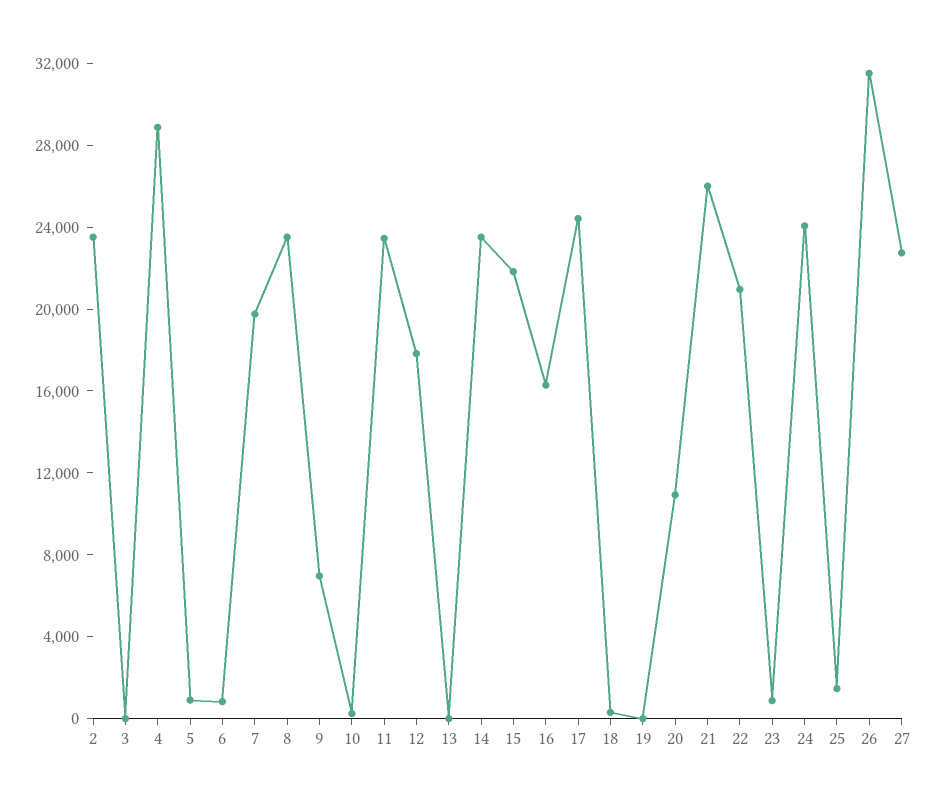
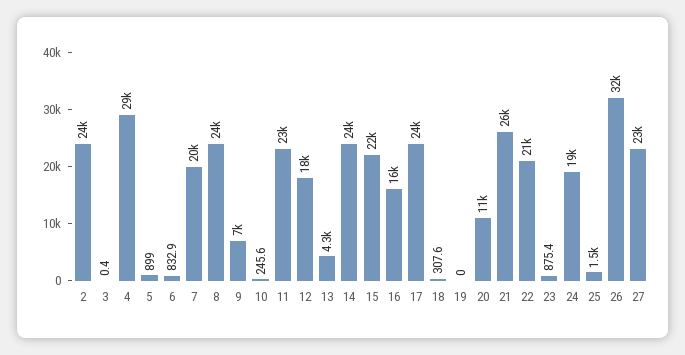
13: 0 -> 4300
24: 24000 -> 19000

